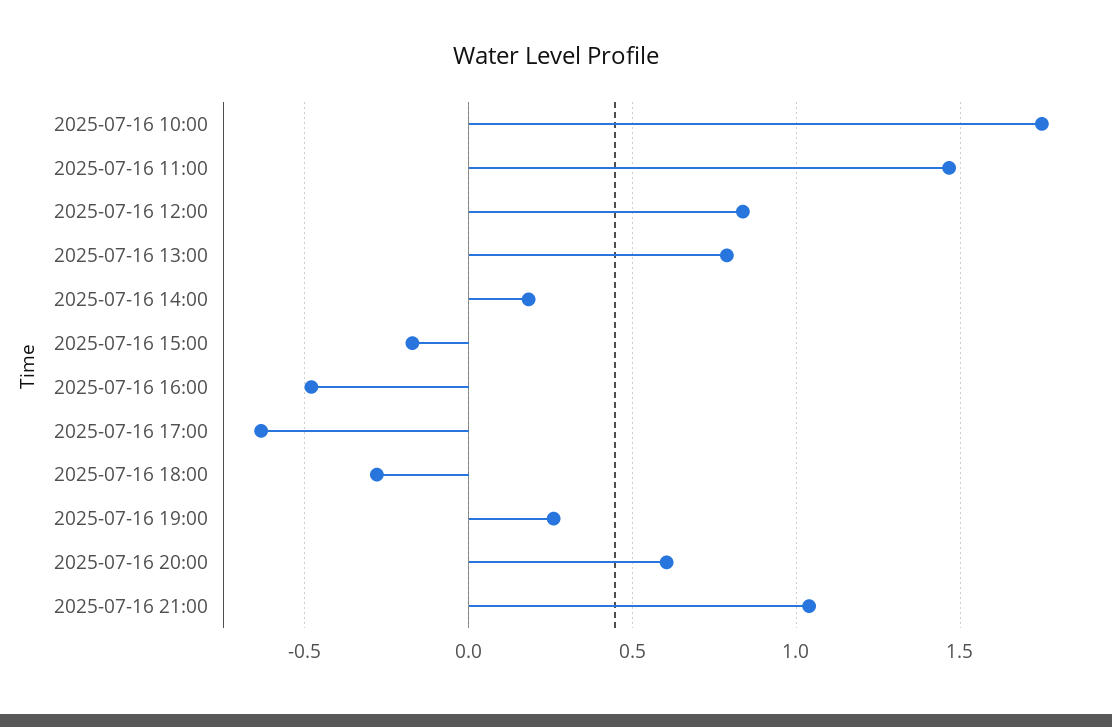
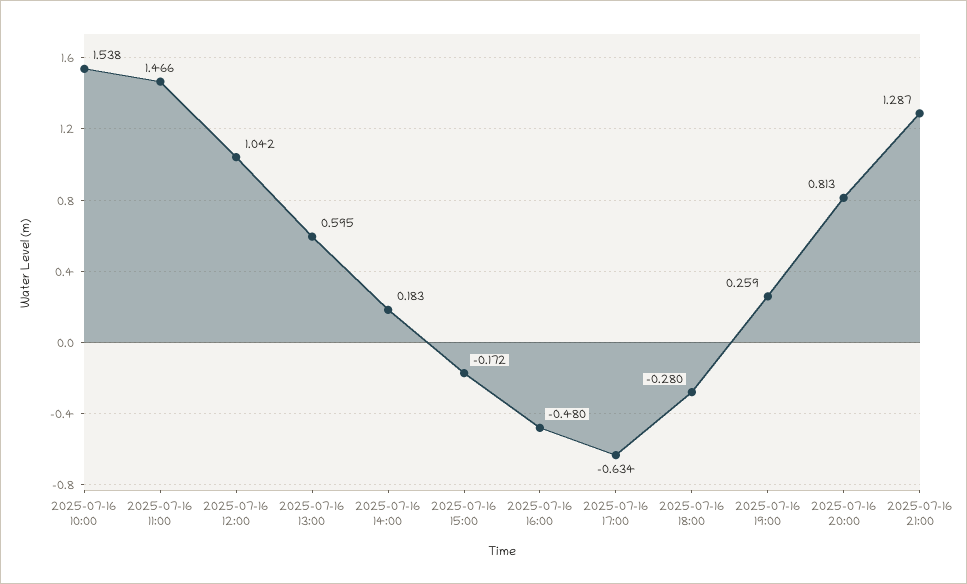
2025-07-16 10:00: 1.75 -> 1.538
2025-07-16 12:00: 0.85 -> 1.042
2025-07-16 13:00: 0.8 -> 0.595
2025-07-16 20:00: 0.6 -> 0.813
2025-07-16 21:00: 1.05 -> 1.287

